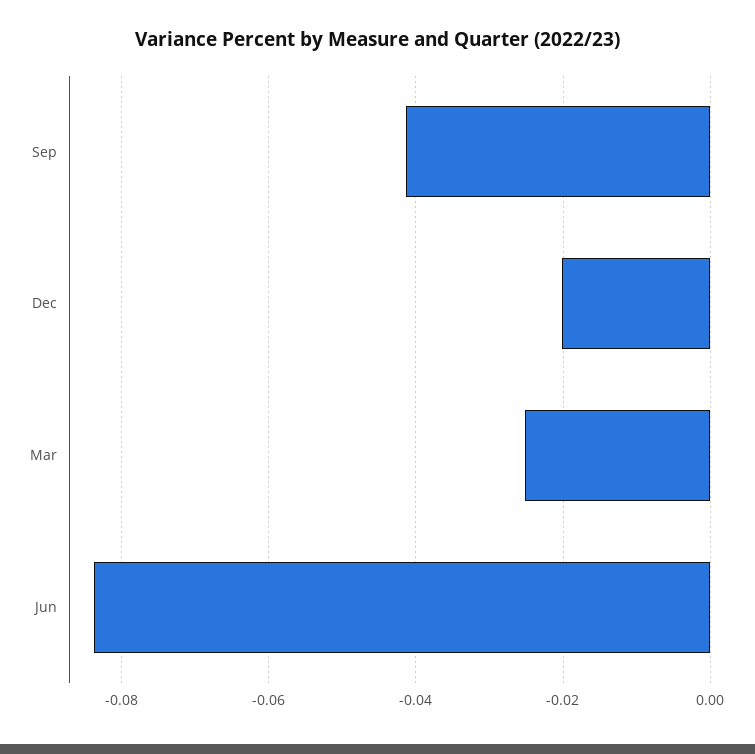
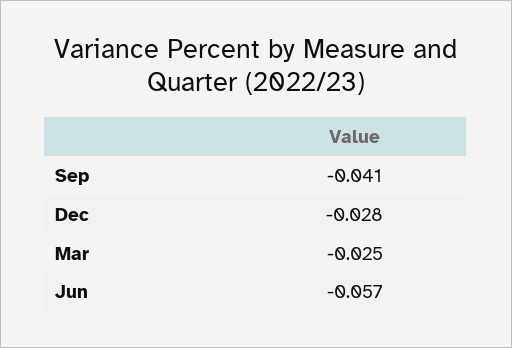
Dec: -0.02 -> -0.028
Jun: -0.084 -> -0.057

